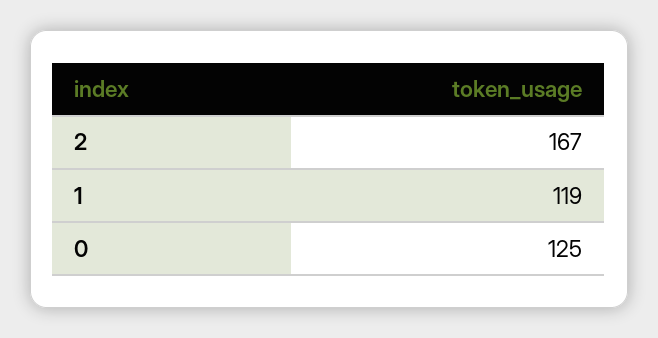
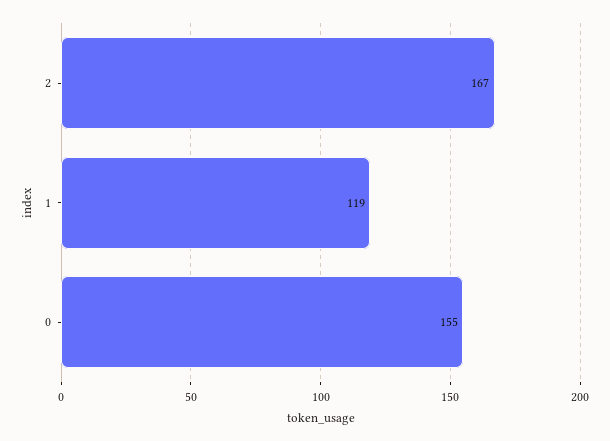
0: 125 -> 155

